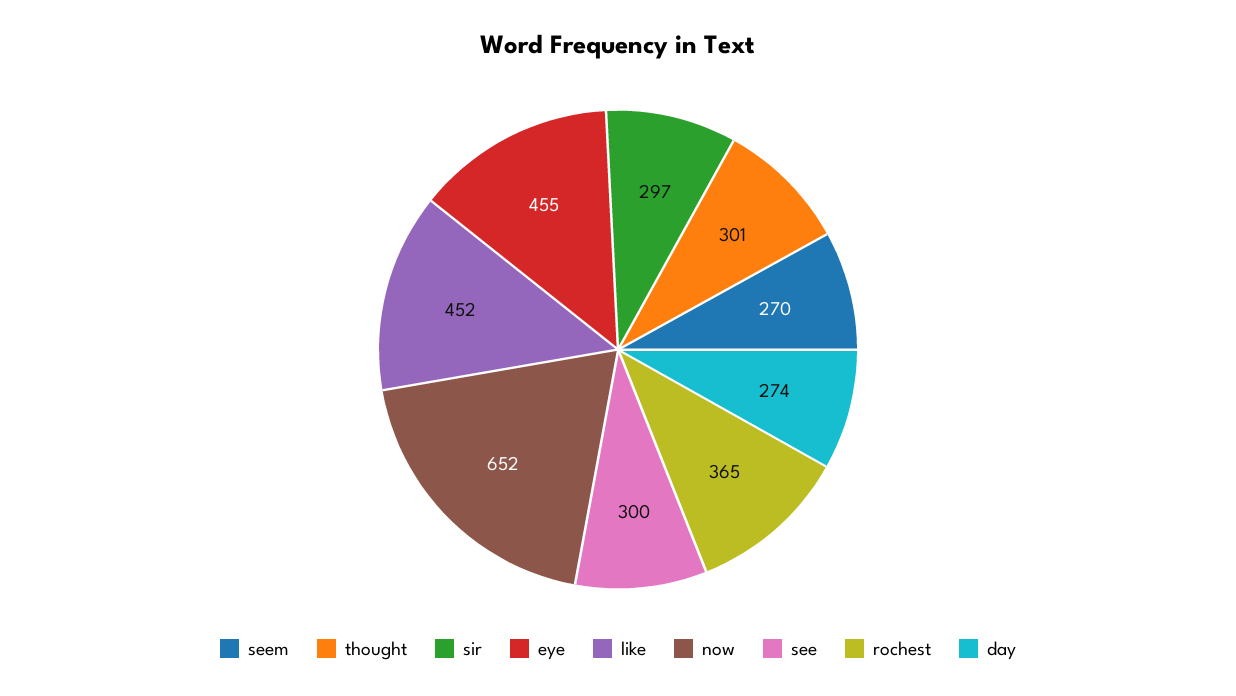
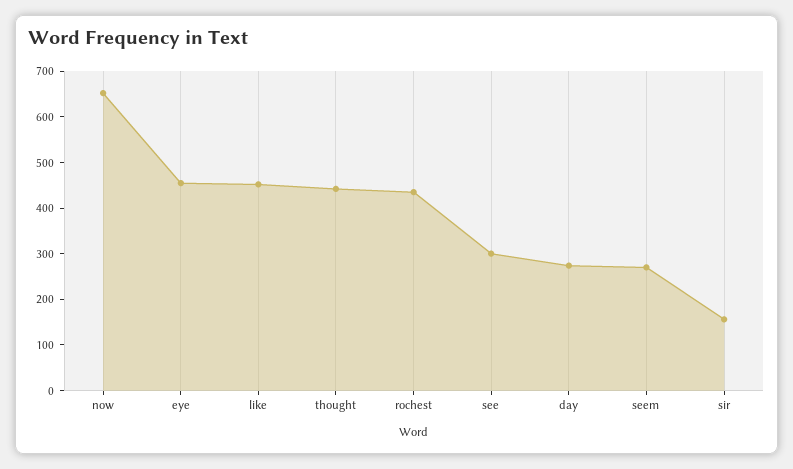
thought: 301 -> 440
sir: 297 -> 160
rochest: 365 -> 440

